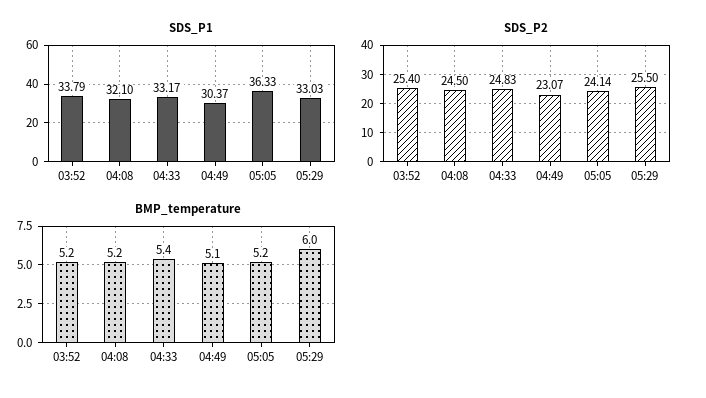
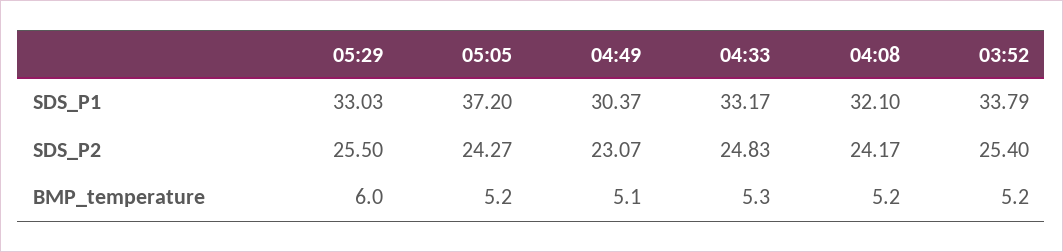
SDS_P1, 05:05: 36.33 -> 37.2
SDS_P2, 04:08: 24.5 -> 24.17
SDS_P2, 05:05: 24.14 -> 24.27
BMP_temperature, 04:33: 5.4 -> 5.3

